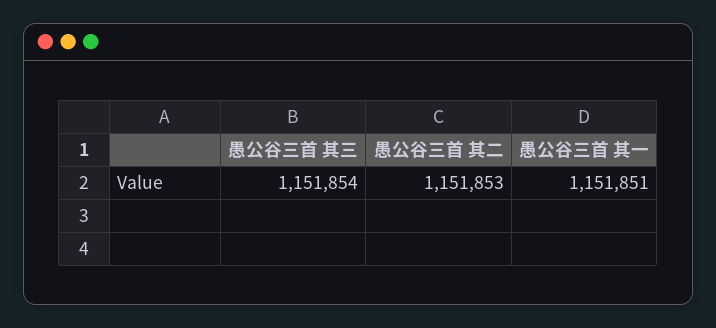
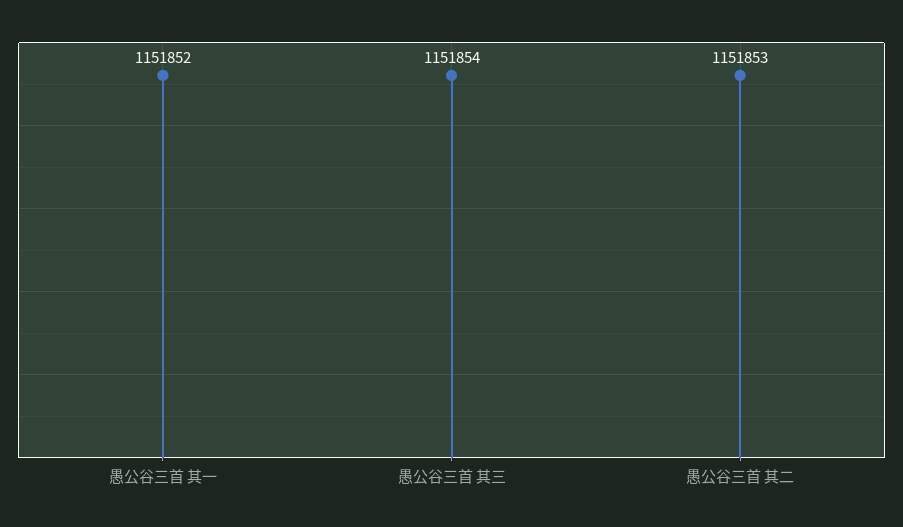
愚公谷三首 其一: 1151851 -> 1151852

